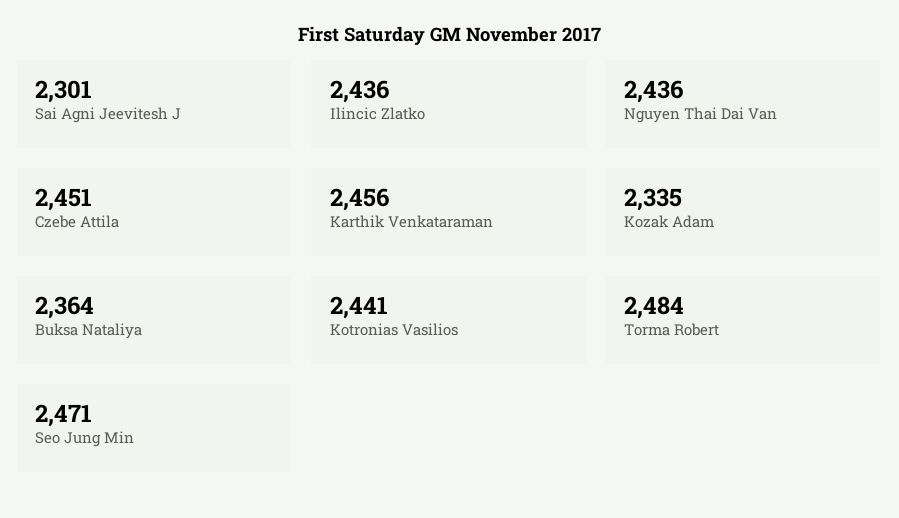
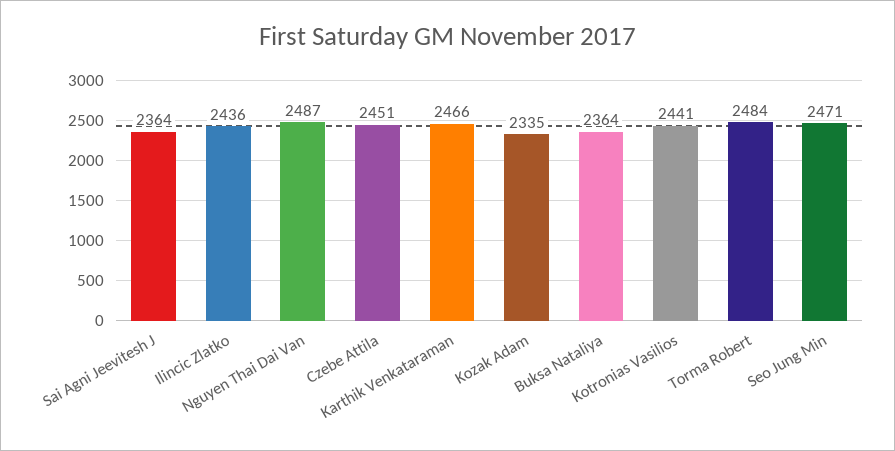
Sai Agni Jeevitesh J: 2301 -> 2364
Nguyen Thai Dai Van: 2436 -> 2487
Karthik Venkataraman: 2456 -> 2466

